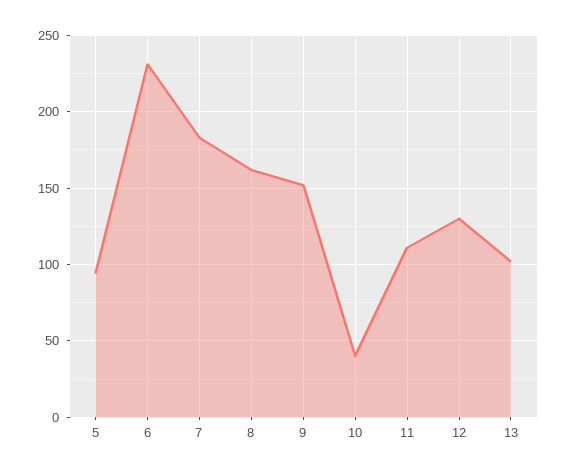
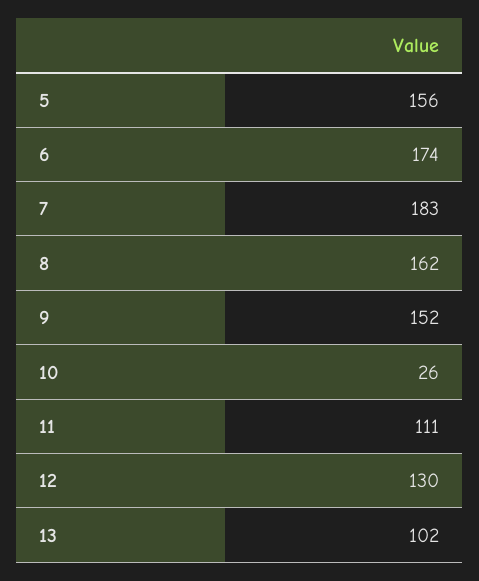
5: 95 -> 156
6: 230 -> 174
10: 40 -> 26

